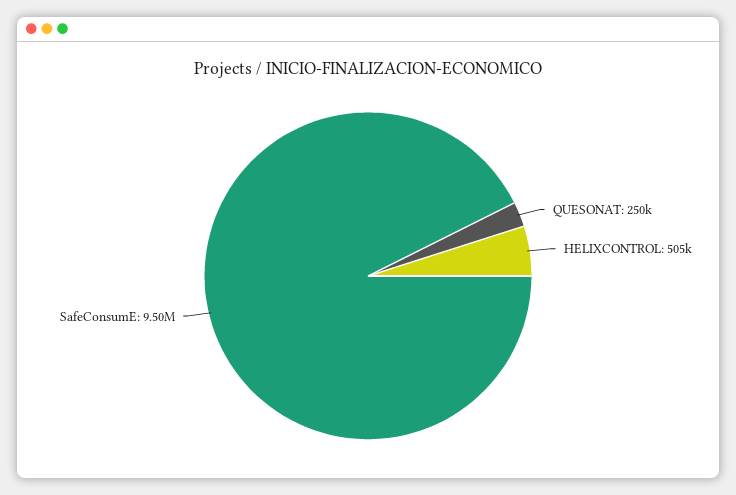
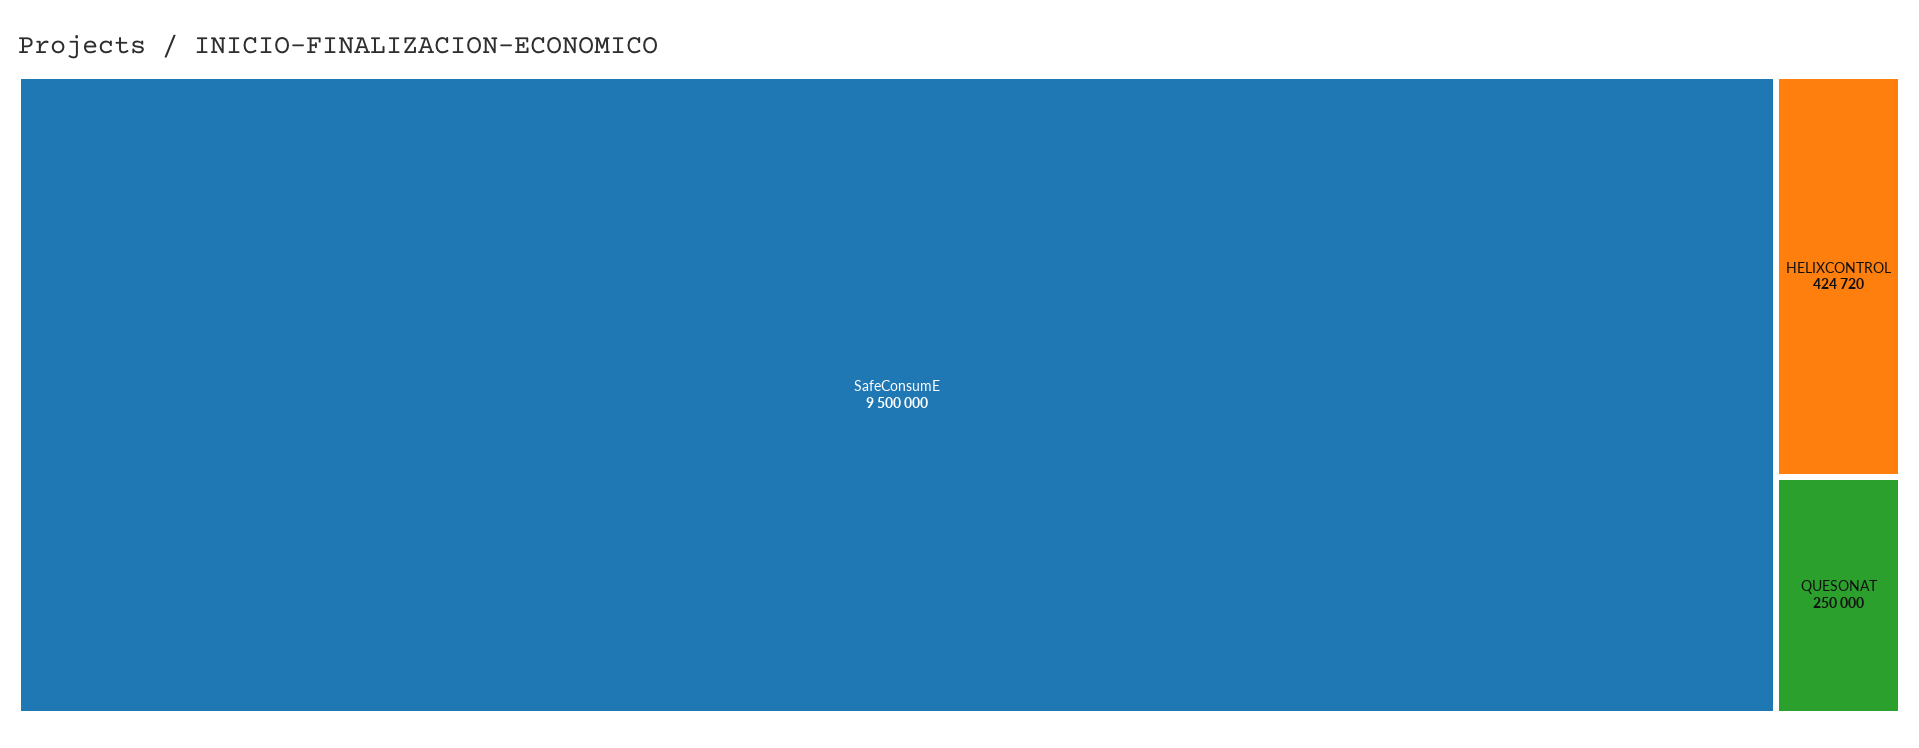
HELIXCONTROL: 505000 -> 424720

